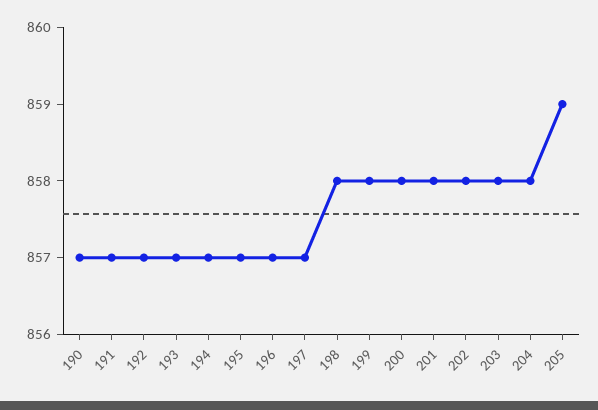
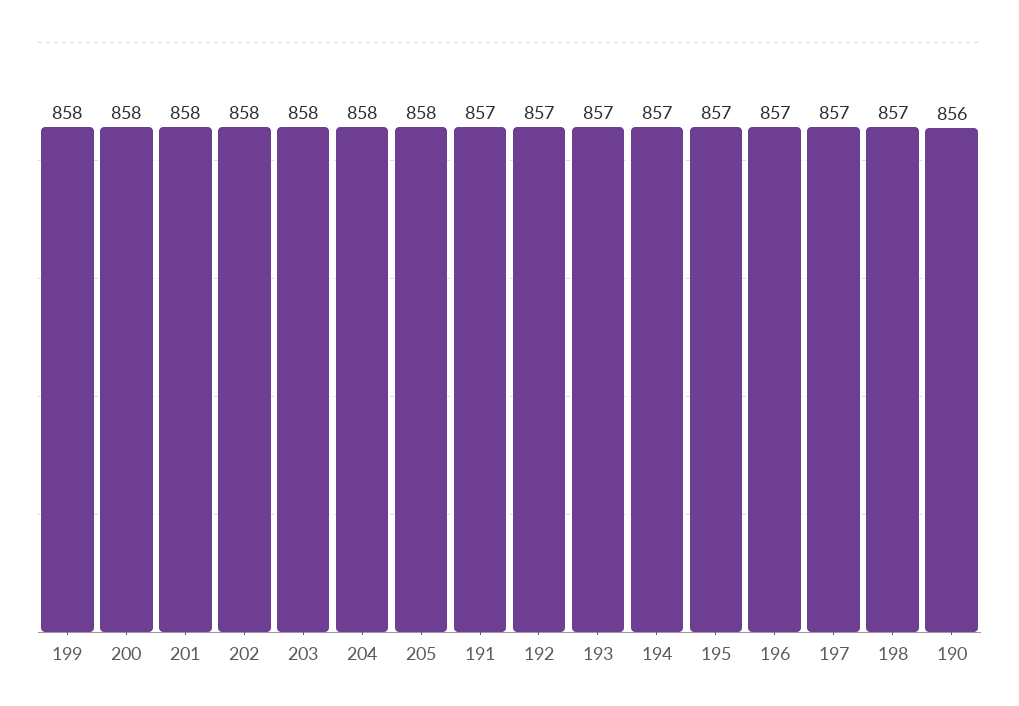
190: 857 -> 856
198: 858 -> 857
205: 859 -> 858

